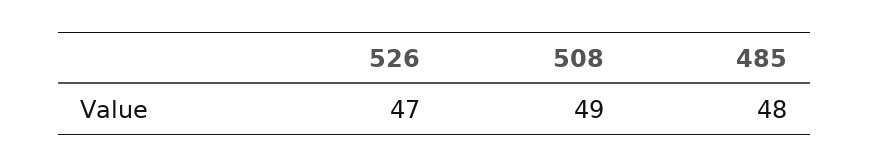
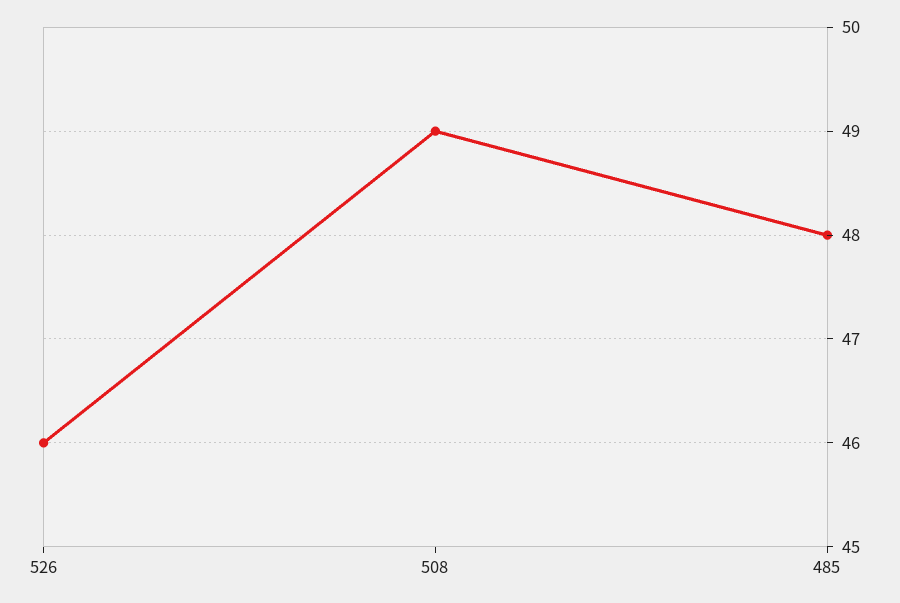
526: 47 -> 46

